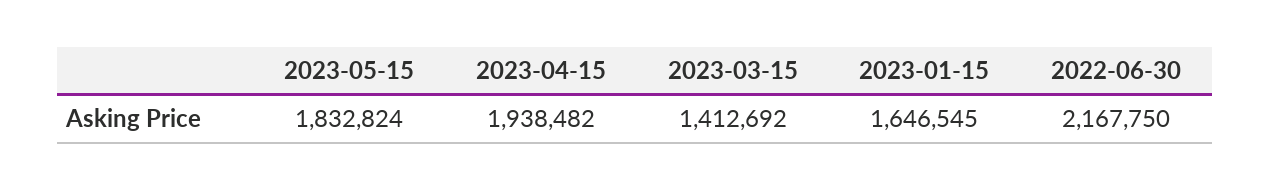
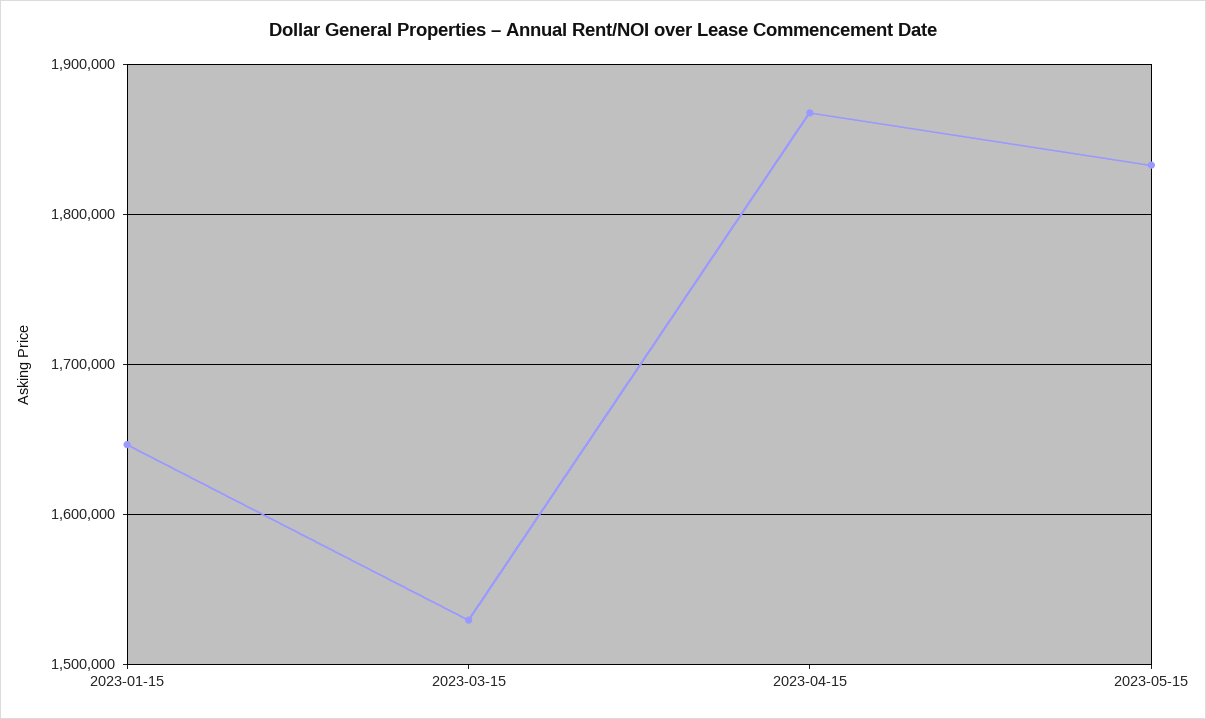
2023-04-15: 1938482 -> 1870000
2023-03-15: 1412692 -> 1530000
2022-06-30: 2167750 -> none

